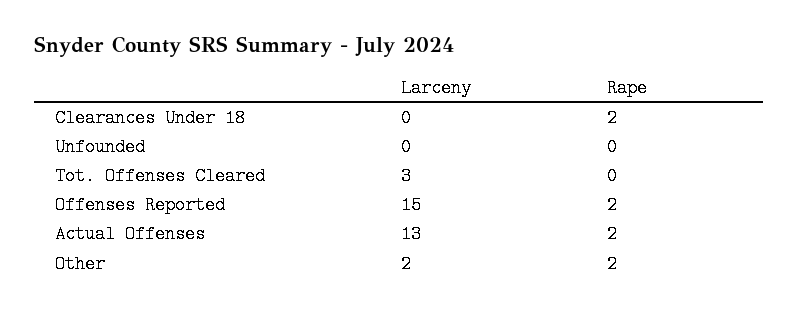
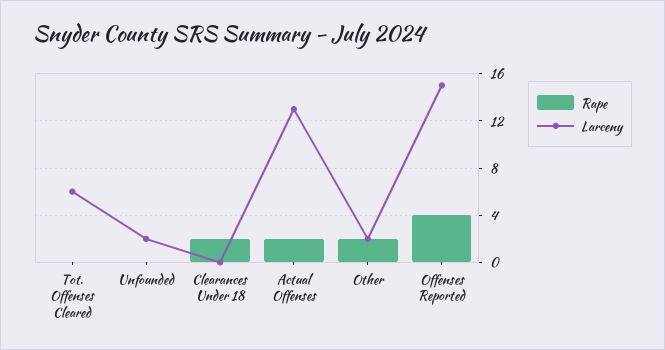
Larceny, Unfounded: 0 -> 2
Larceny, Tot. Offenses Cleared: 3 -> 6
Rape, Offenses Reported: 2 -> 4

